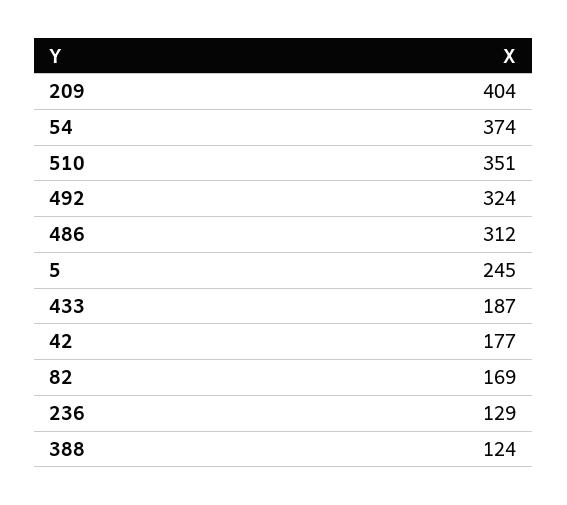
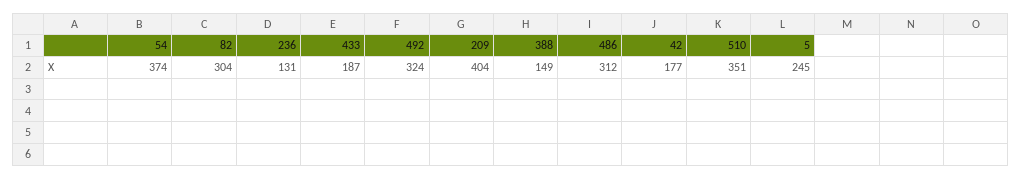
82: 169 -> 304
236: 129 -> 131
388: 124 -> 149

